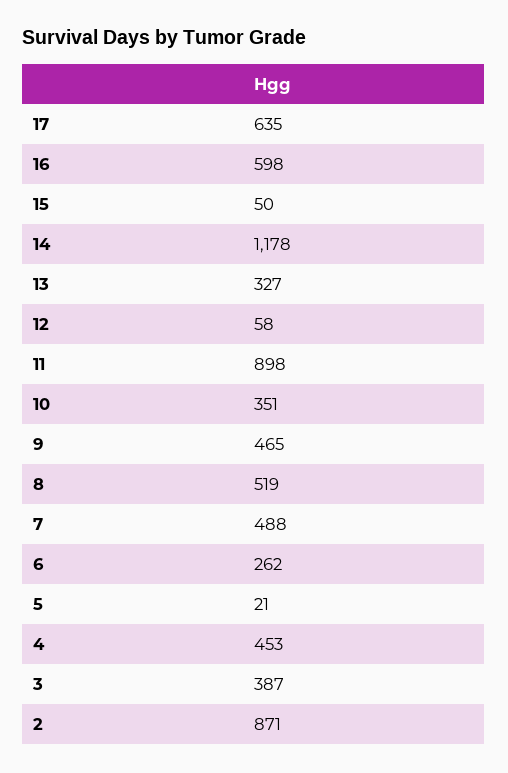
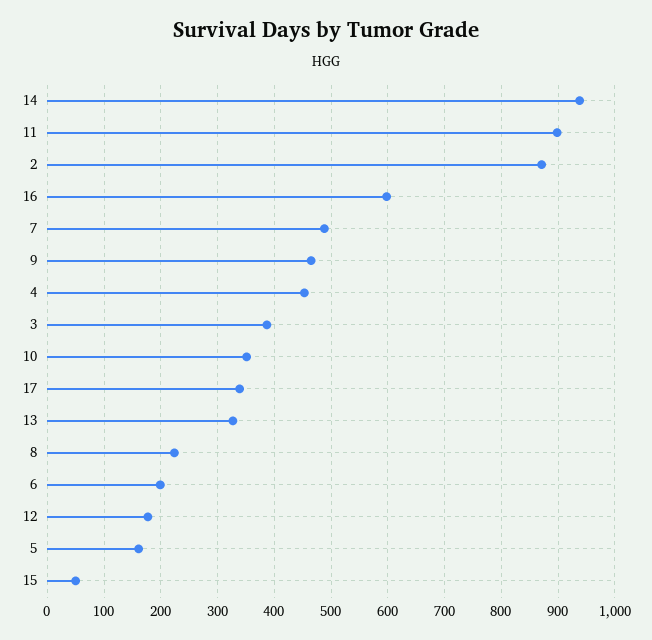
17: 635 -> 340
14: 1178 -> 940
12: 58 -> 180
8: 519 -> 220
6: 262 -> 200
5: 21 -> 160

